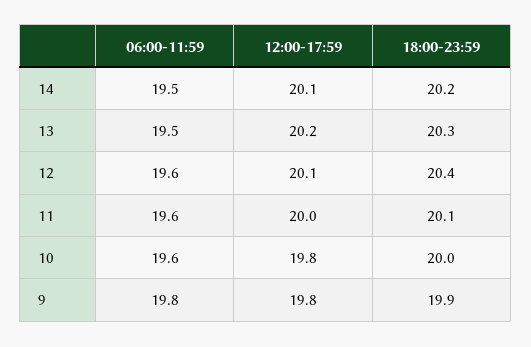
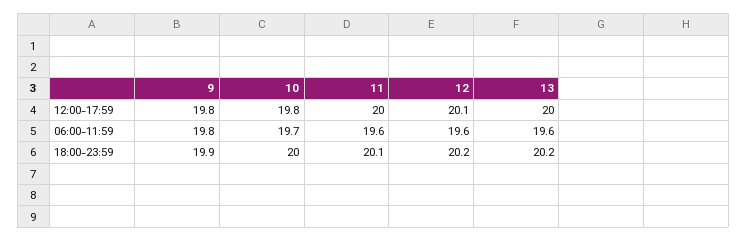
06:00-11:59, 14: 19.5 -> none
12:00-17:59, 14: 20.1 -> none
18:00-23:59, 14: 20.2 -> none
06:00-11:59, 13: 19.5 -> 19.6
12:00-17:59, 13: 20.2 -> 20
18:00-23:59, 13: 20.3 -> 20.2
18:00-23:59, 12: 20.4 -> 20.2
06:00-11:59, 10: 19.6 -> 19.7

